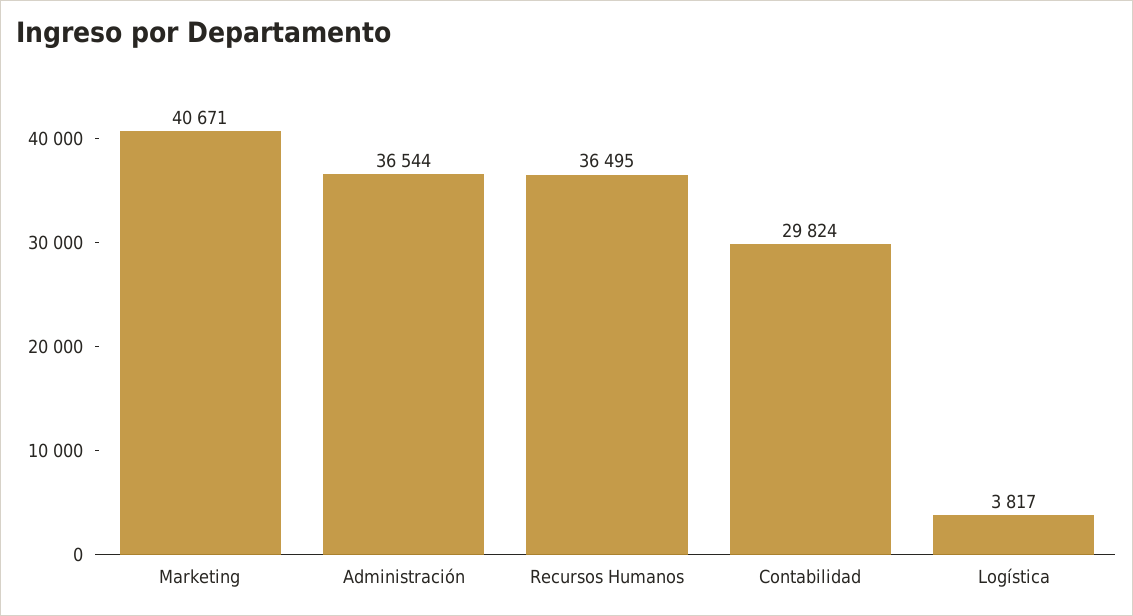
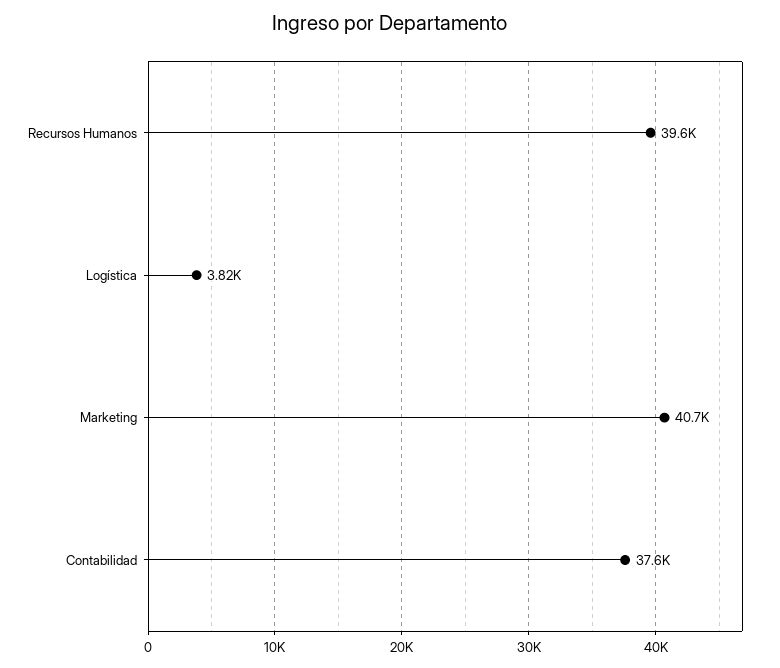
Administración: 36544 -> none
Recursos Humanos: 36495 -> 39600
Contabilidad: 29824 -> 37600

